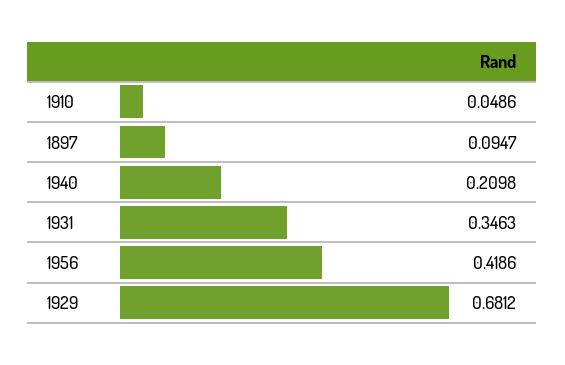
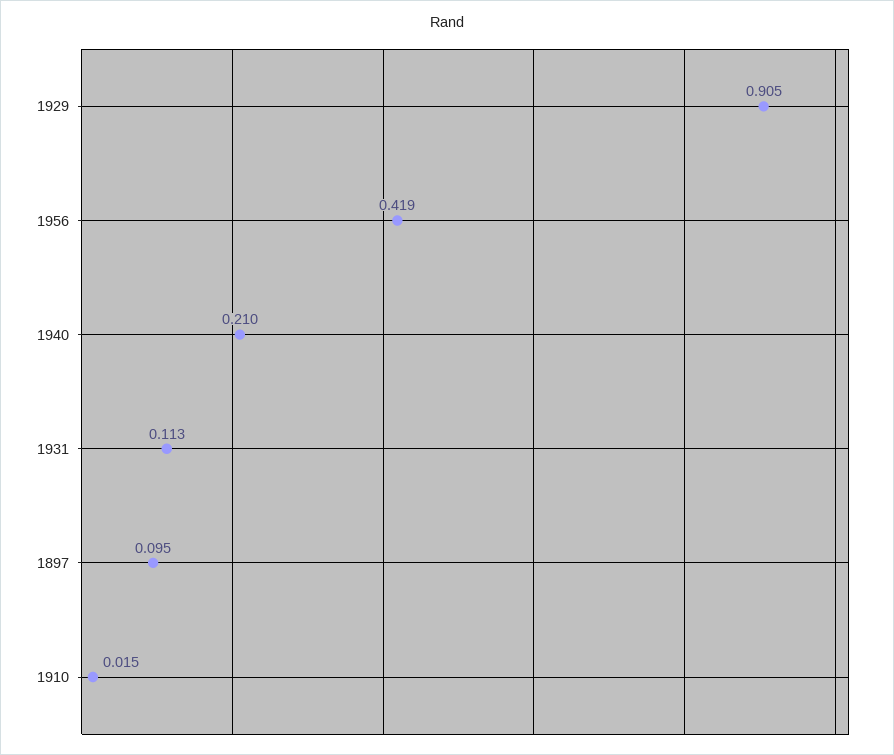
1910: 0.0486 -> 0.015
1931: 0.3463 -> 0.113
1929: 0.6812 -> 0.905

